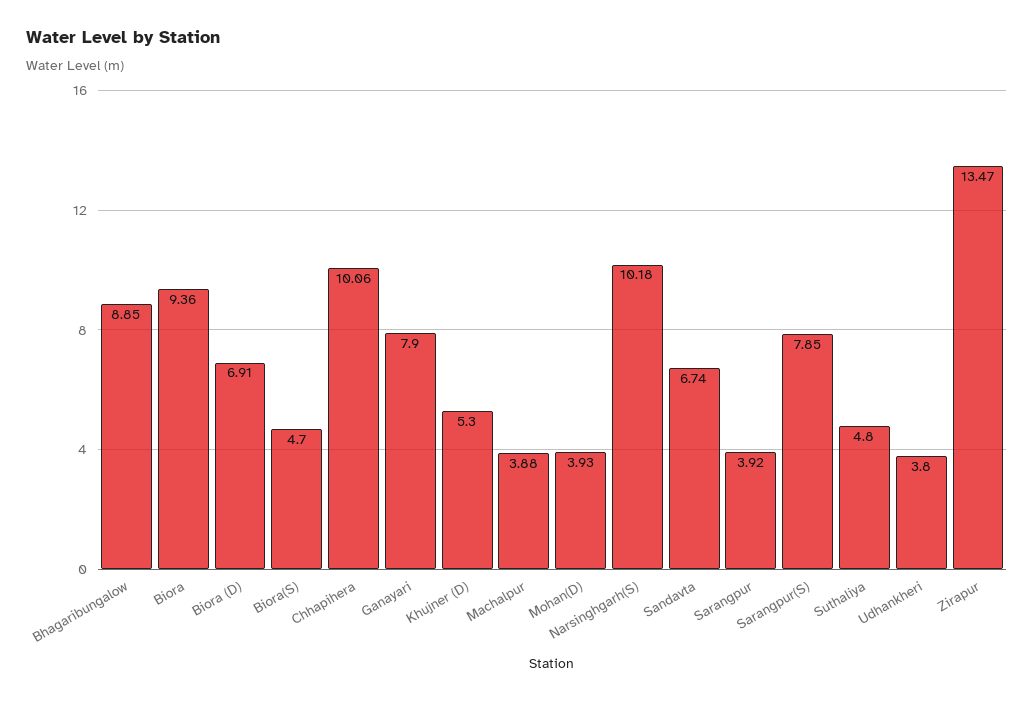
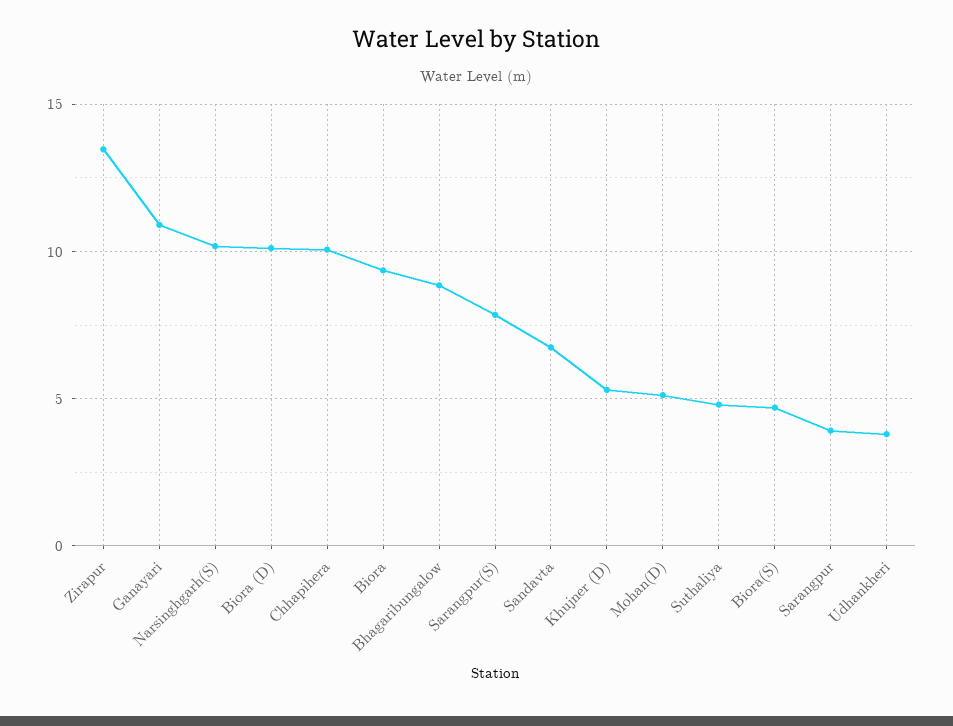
Biora (D): 6.91 -> 10
Ganayari: 7.9 -> 11
Machalpur: 3.88 -> none
Mohan(D): 3.93 -> 5

